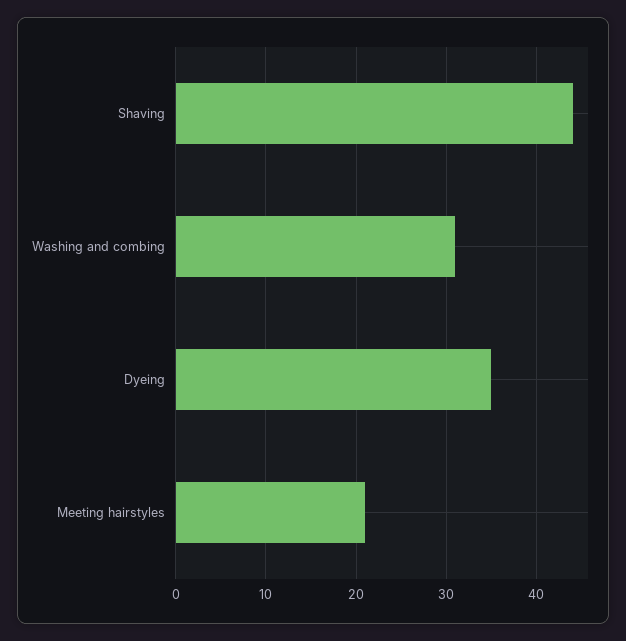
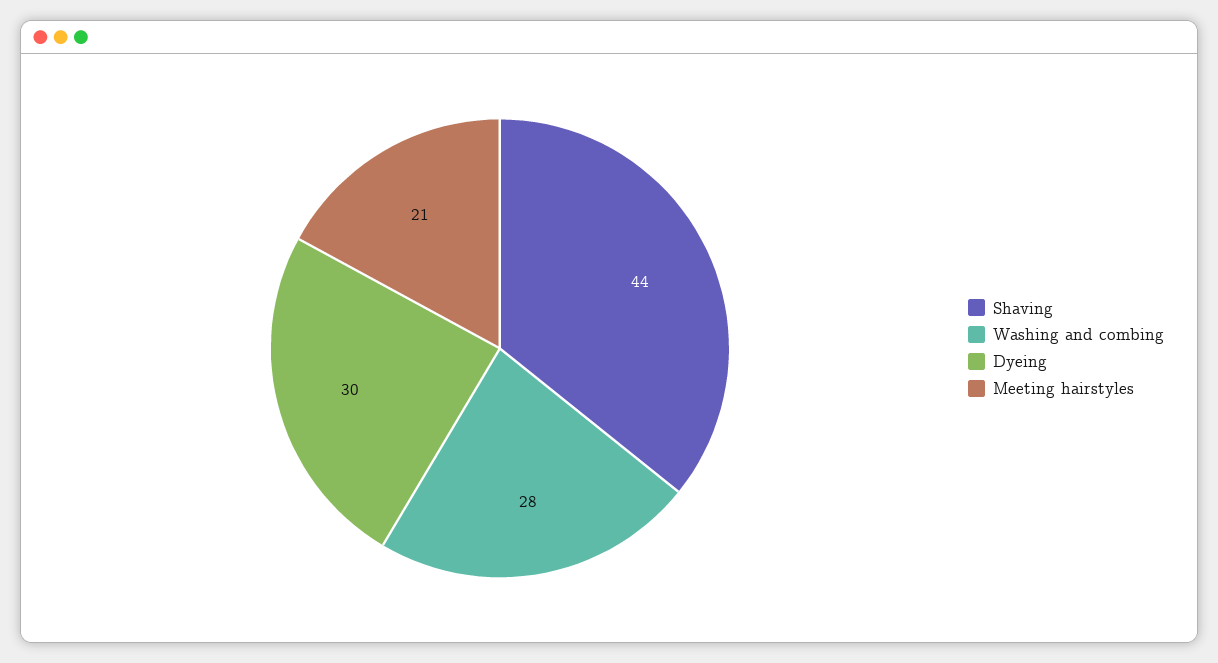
Washing and combing: 31 -> 28
Dyeing: 35 -> 30

